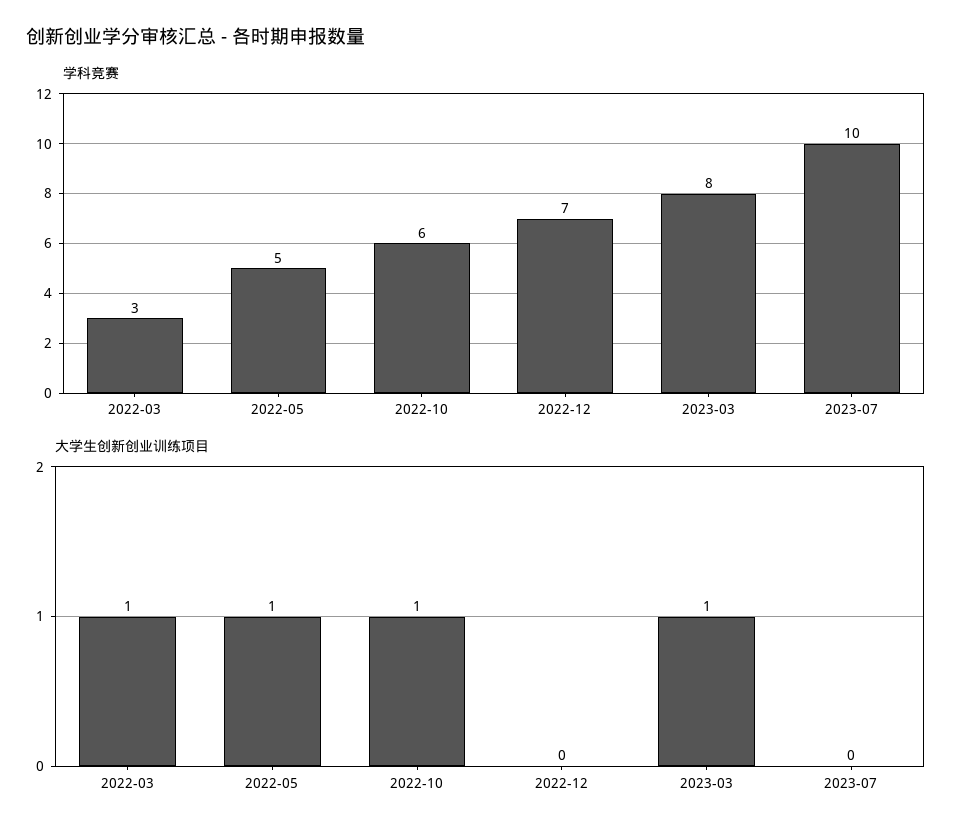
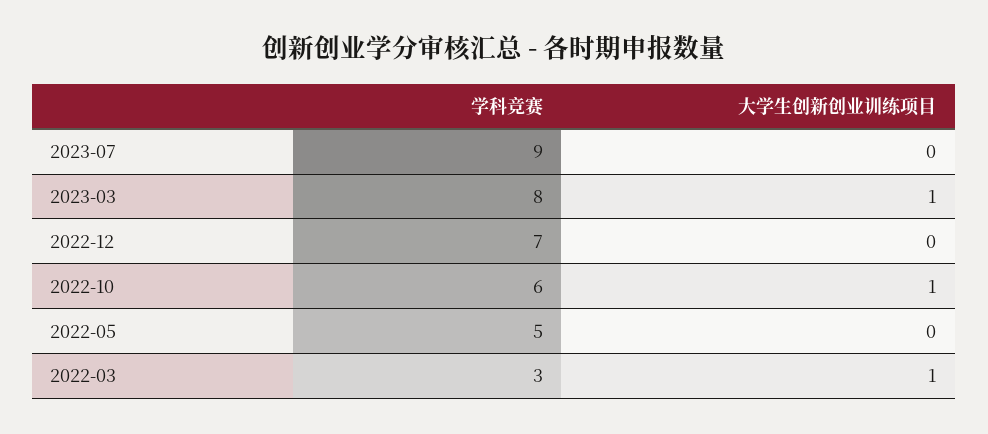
学科竞赛, 2023-07: 10 -> 9
大学生创新创业训练项目, 2022-05: 1 -> 0

